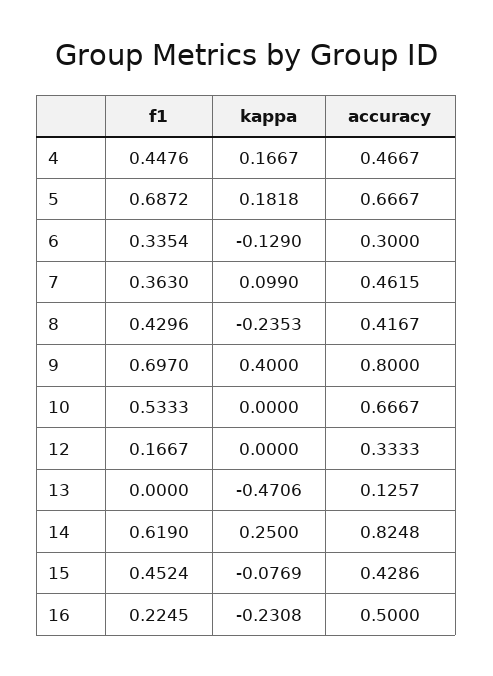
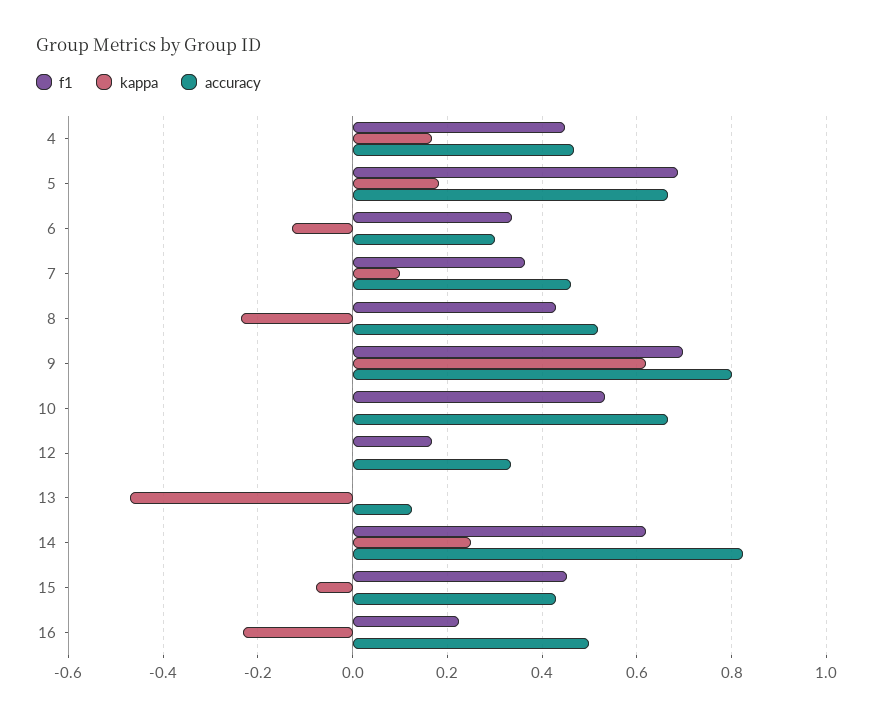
accuracy, 8: 0.4167 -> 0.52
kappa, 9: 0.4 -> 0.62

